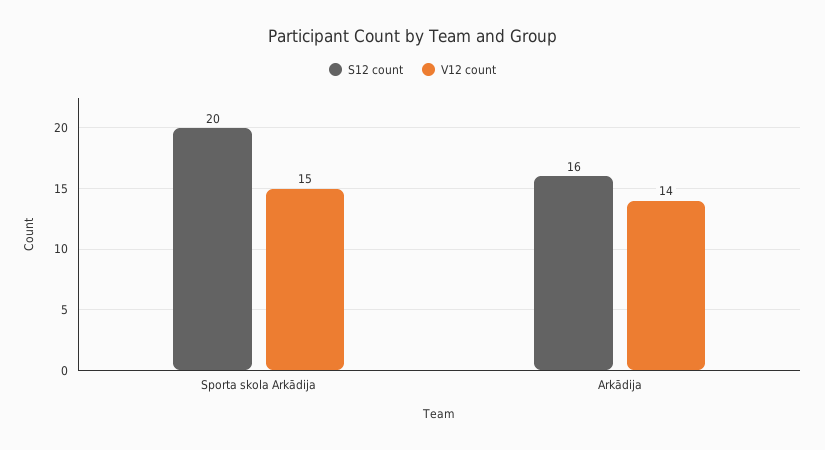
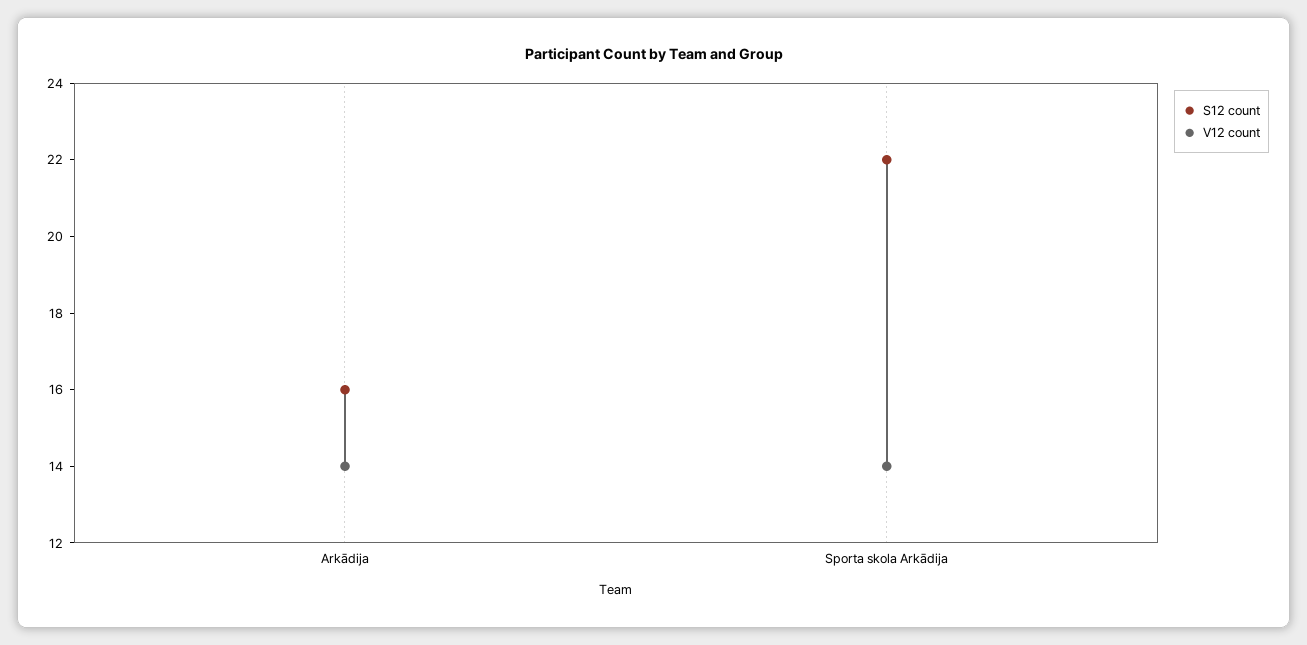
S12 count, Sporta skola Arkādija: 20 -> 22
V12 count, Sporta skola Arkādija: 15 -> 14

